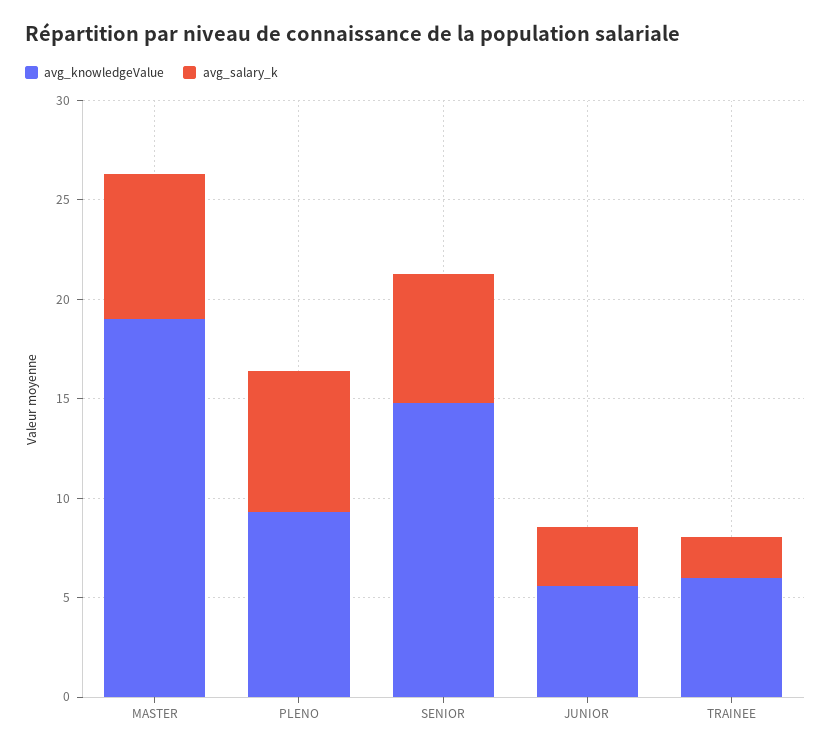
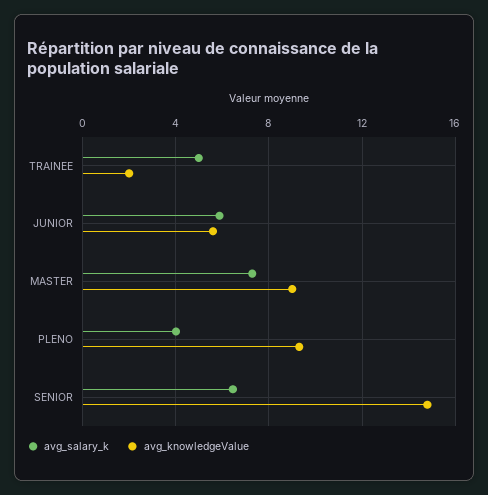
avg_knowledgeValue, MASTER: 19 -> 9
avg_salary_k, PLENO: 7 -> 4
avg_salary_k, JUNIOR: 3 -> 6
avg_knowledgeValue, TRAINEE: 6 -> 2
avg_salary_k, TRAINEE: 2 -> 5

